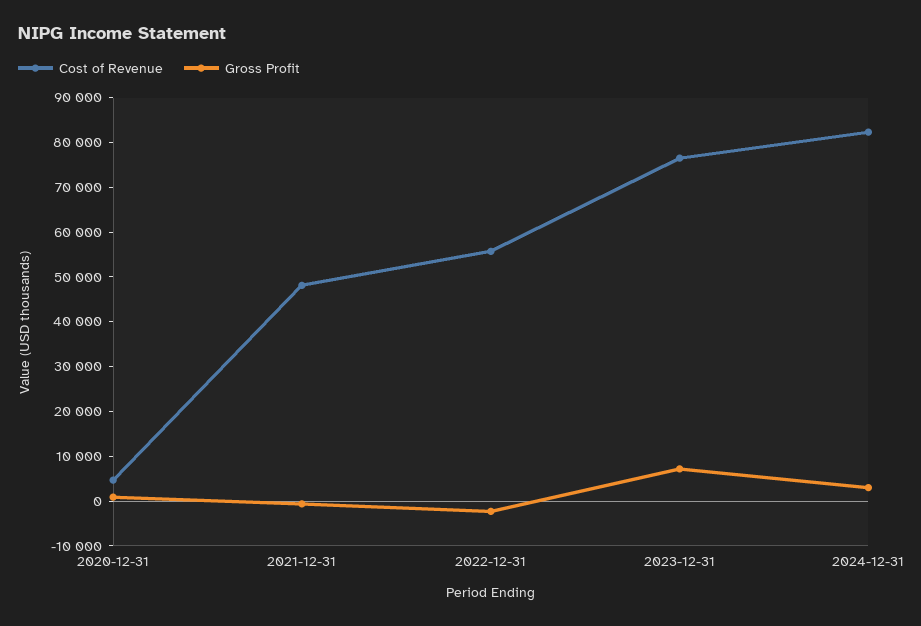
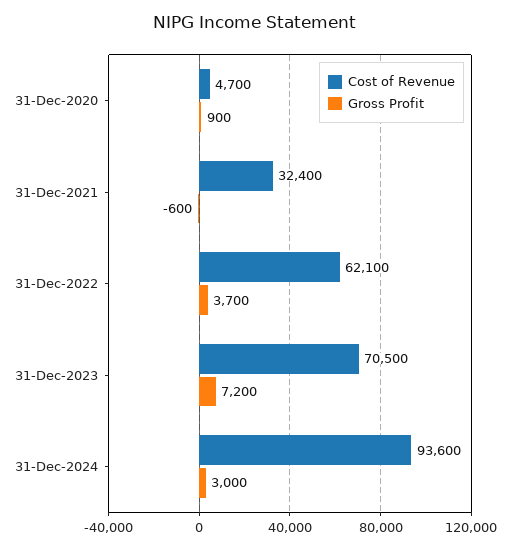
Cost of Revenue, 2021-12-31: 48000 -> 32400
Cost of Revenue, 2022-12-31: 56000 -> 62100
Gross Profit, 2022-12-31: -2000 -> 3700
Cost of Revenue, 2023-12-31: 76000 -> 70500
Cost of Revenue, 2024-12-31: 82000 -> 93600

